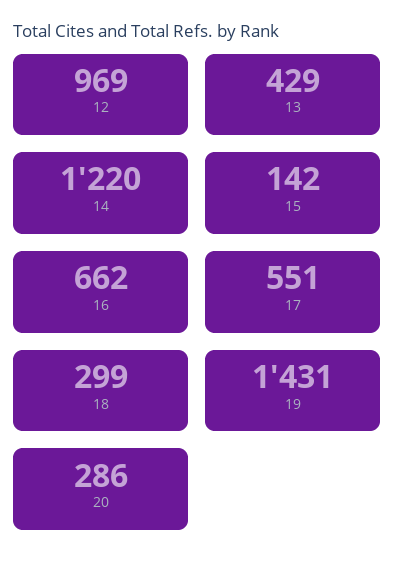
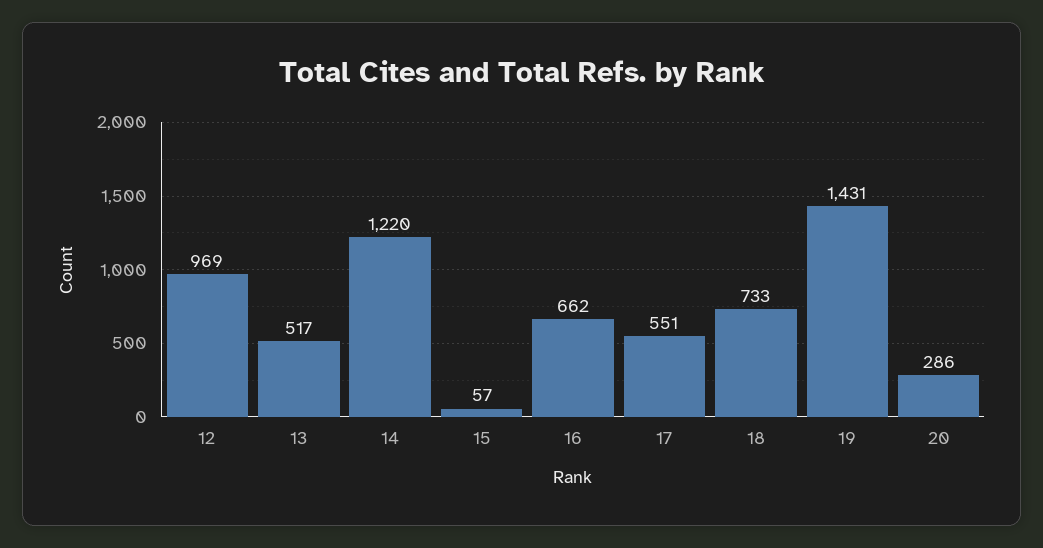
13: 429 -> 517
15: 142 -> 57
18: 299 -> 733

